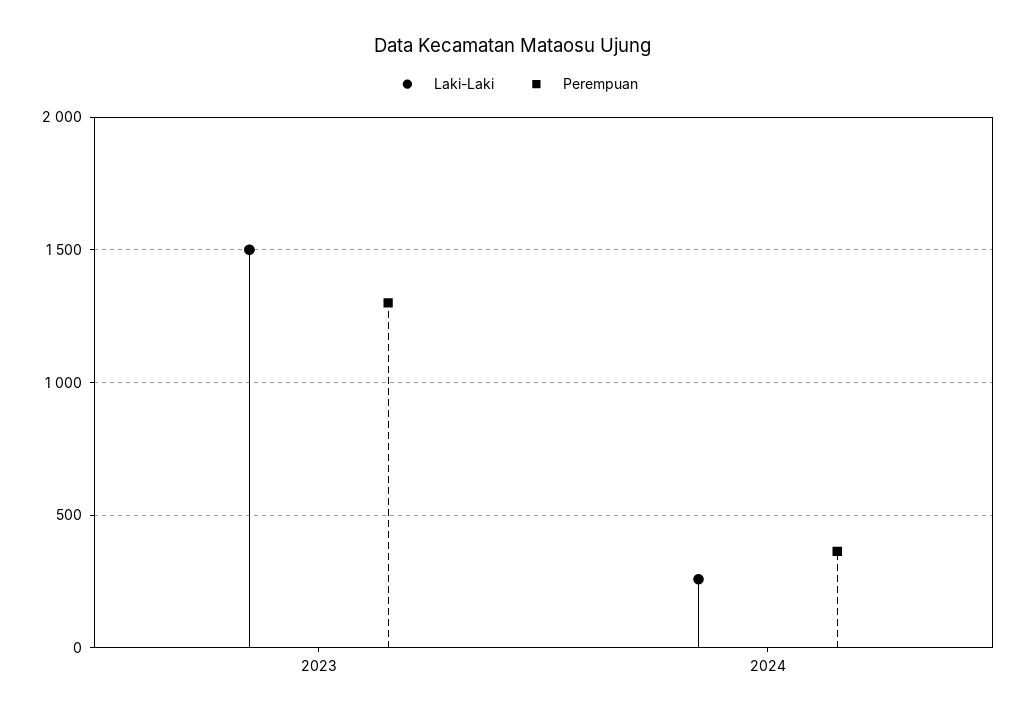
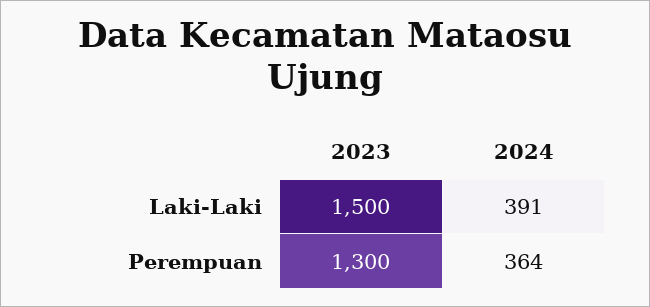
Laki-Laki, 2024: 250 -> 391

